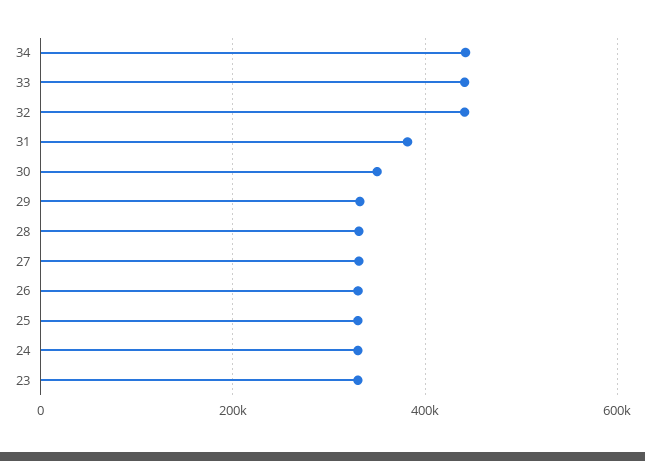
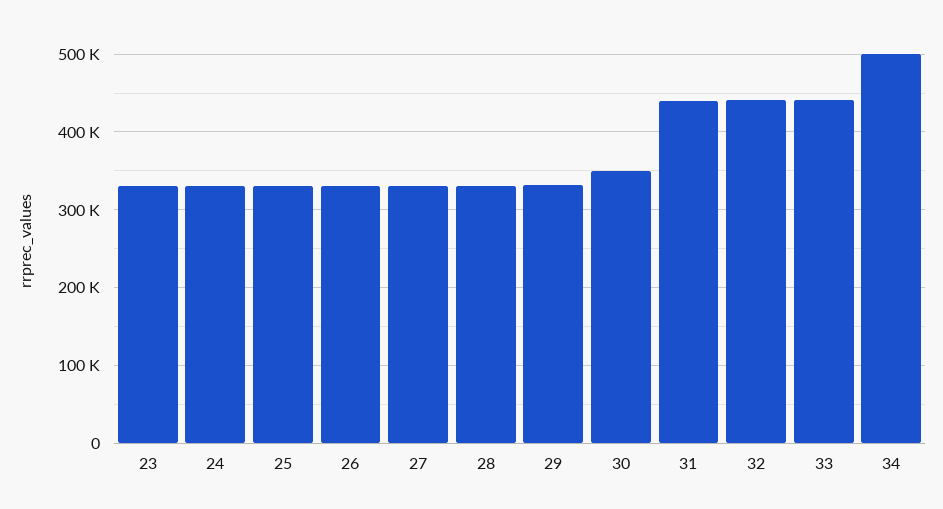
34: 440000 -> 500000
31: 380000 -> 440000

